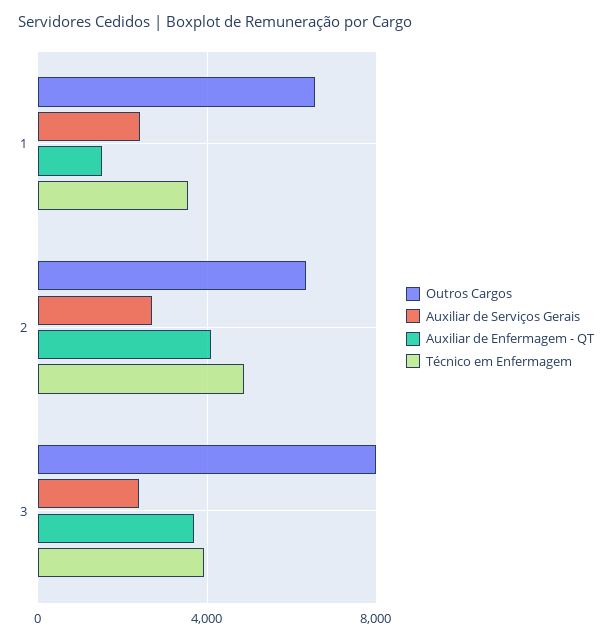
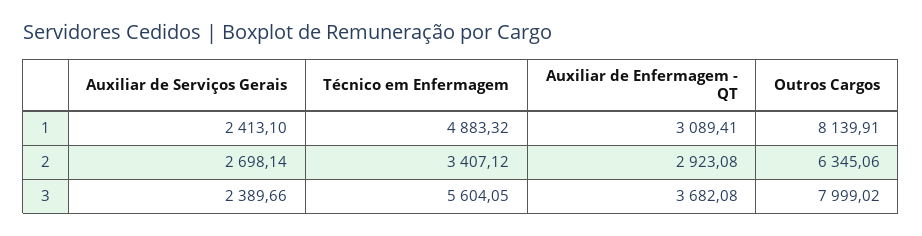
Outros Cargos, 1: 6500 -> 8139.91
Auxiliar de Enfermagem - QT, 1: 1500 -> 3089.41
Técnico em Enfermagem, 1: 3500 -> 4883.32
Auxiliar de Enfermagem - QT, 2: 4000 -> 2923.08
Técnico em Enfermagem, 2: 5000 -> 3407.12
Técnico em Enfermagem, 3: 4000 -> 5604.05

